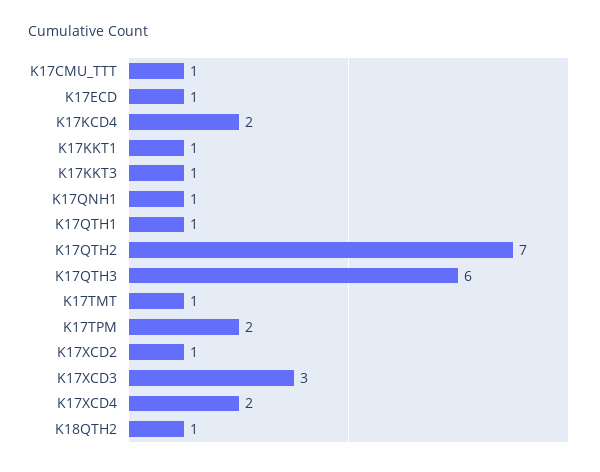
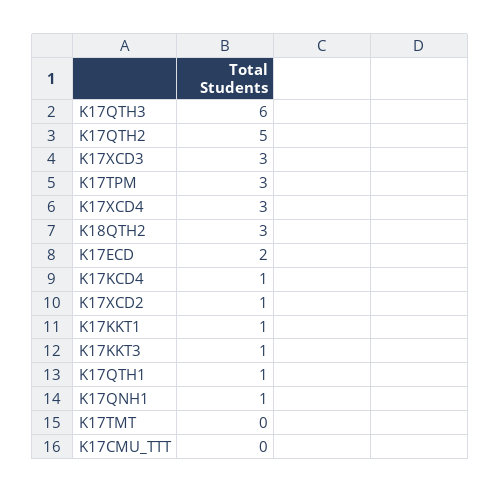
K17CMU_TTT: 1 -> 0
K17ECD: 1 -> 2
K17KCD4: 2 -> 1
K17QTH2: 7 -> 5
K17TMT: 1 -> 0
K17TPM: 2 -> 3
K17XCD4: 2 -> 3
K18QTH2: 1 -> 3

